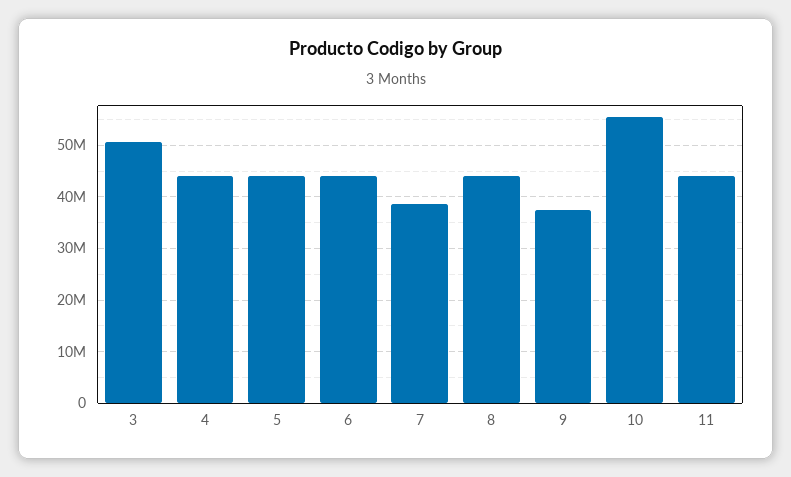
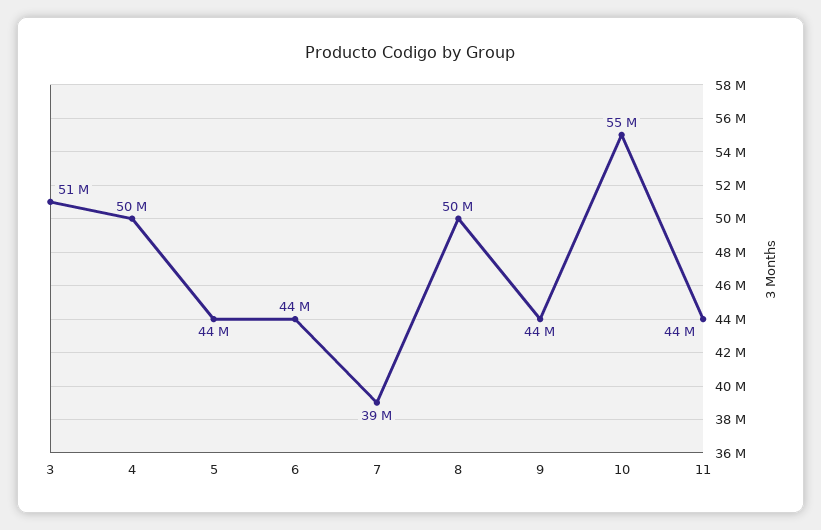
4: 44000000 -> 50000000
8: 44000000 -> 50000000
9: 38000000 -> 44000000

